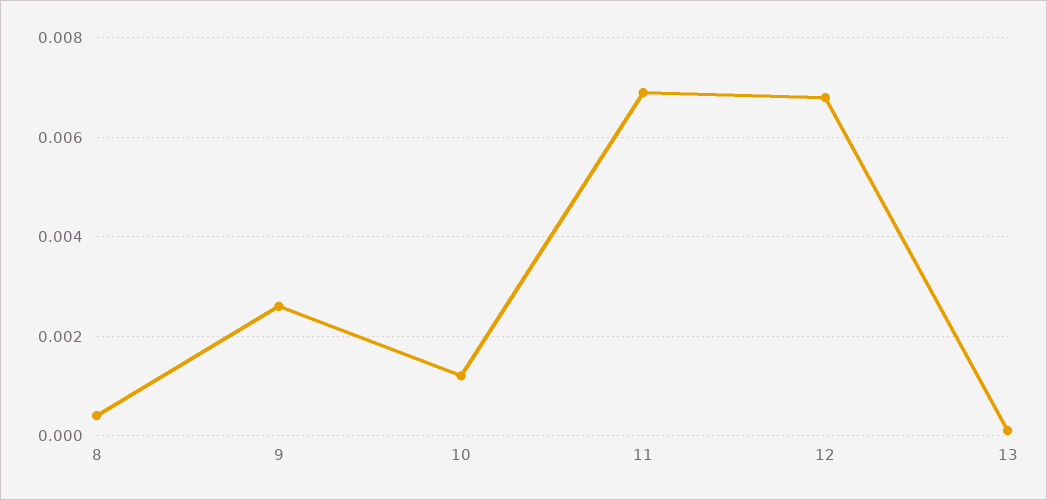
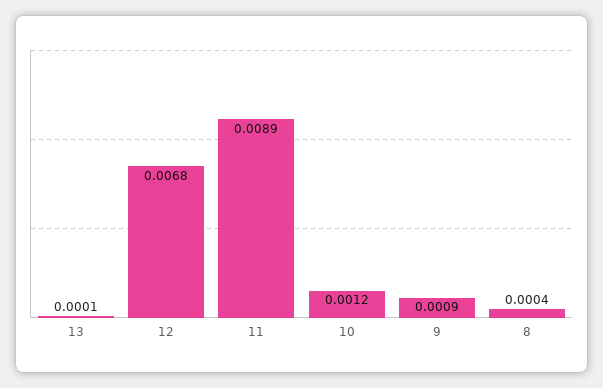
9: 0.0025 -> 0.0009
11: 0.007 -> 0.0089

